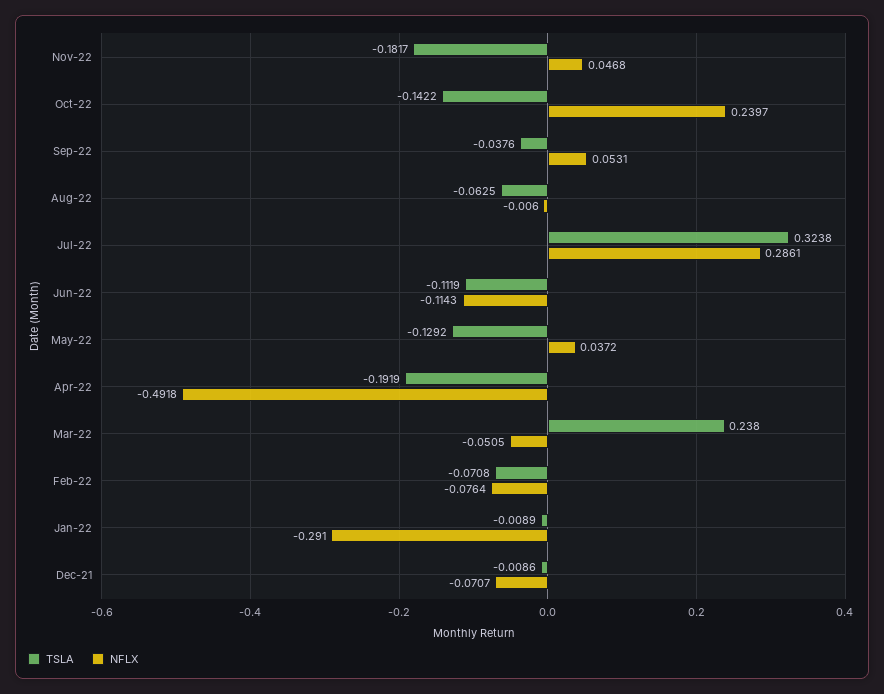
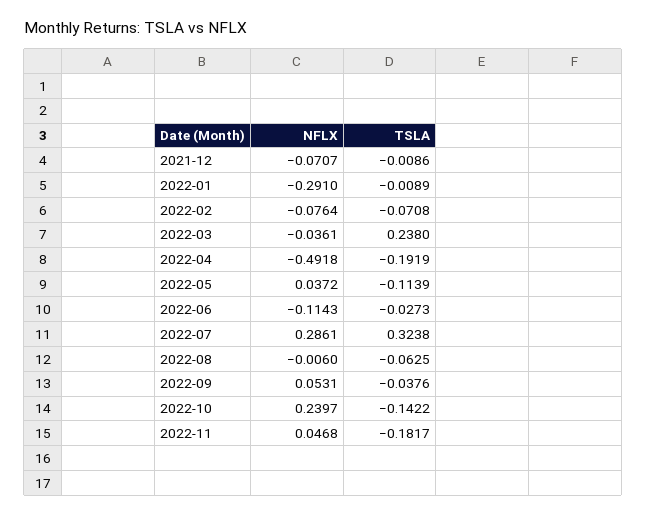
TSLA, Jun-22: -0.1119 -> -0.0273
TSLA, May-22: -0.1292 -> -0.1139
NFLX, Mar-22: -0.0505 -> -0.0361

